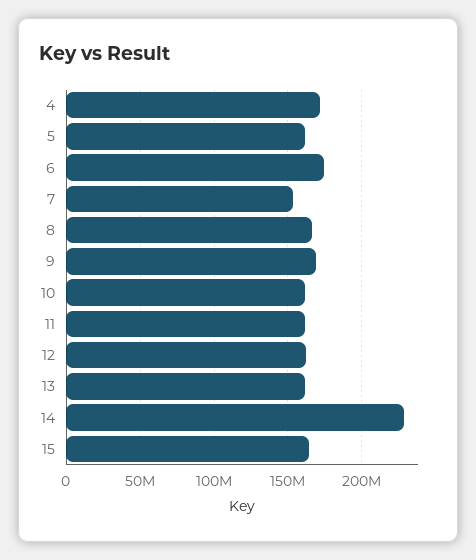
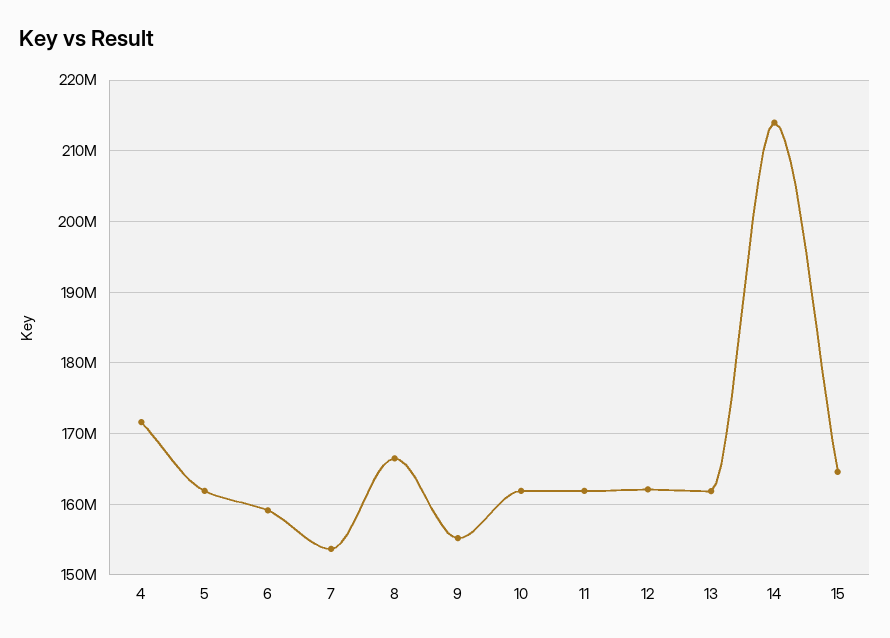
6: 175000000 -> 159000000
9: 170000000 -> 155000000
14: 230000000 -> 214000000

